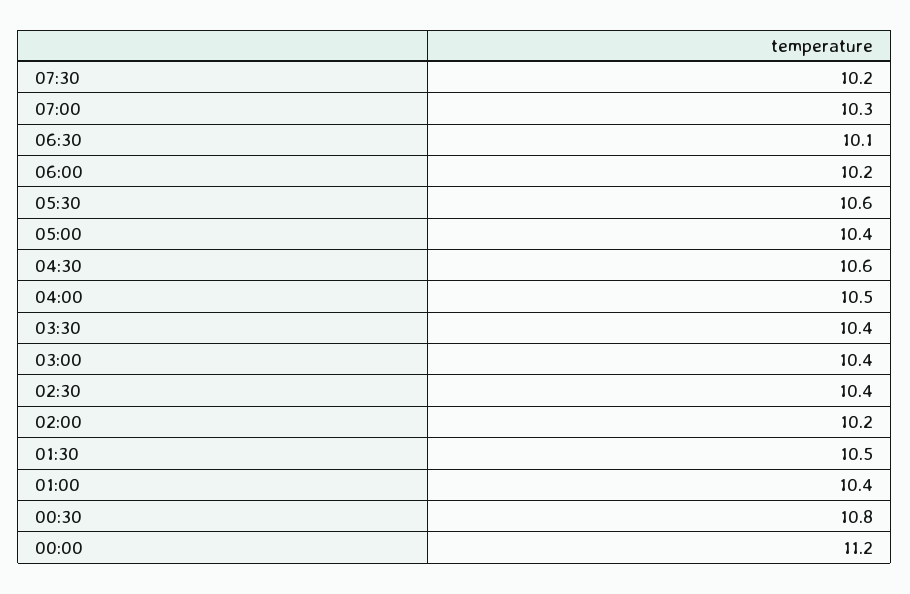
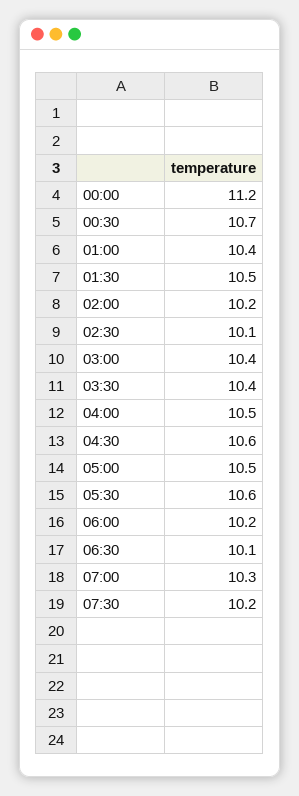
05:00: 10.4 -> 10.5
02:30: 10.4 -> 10.1
00:30: 10.8 -> 10.7

